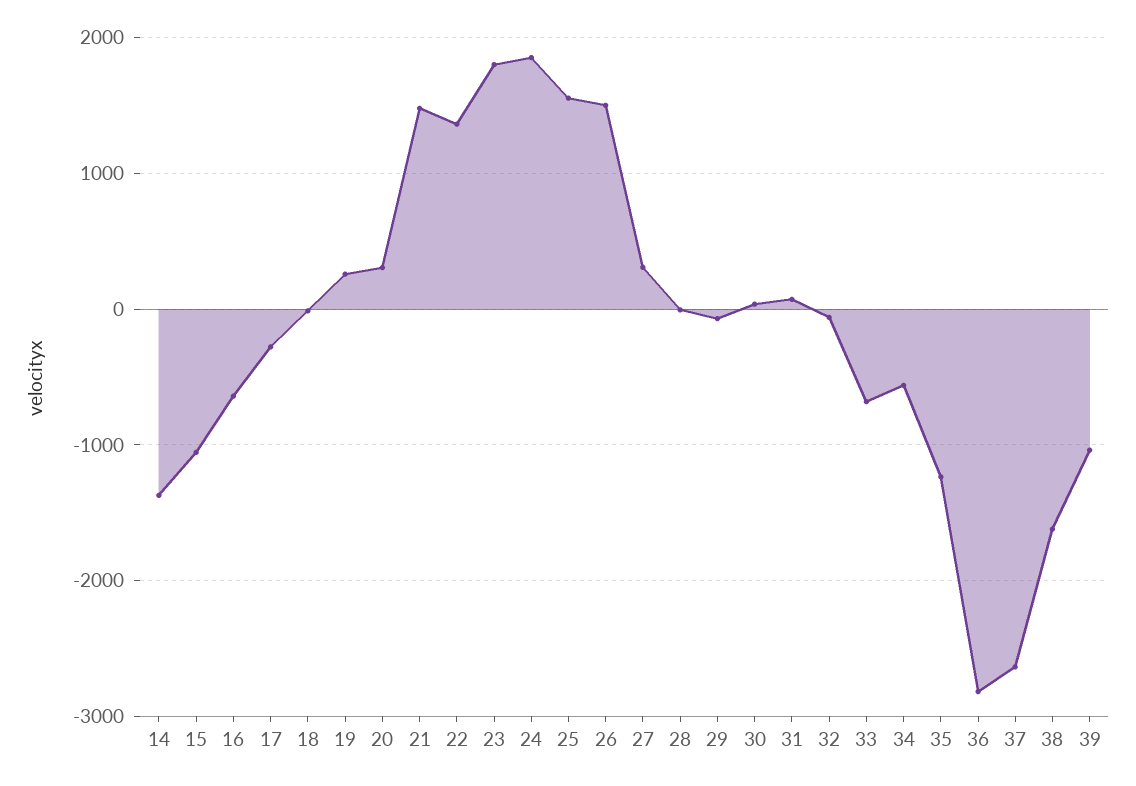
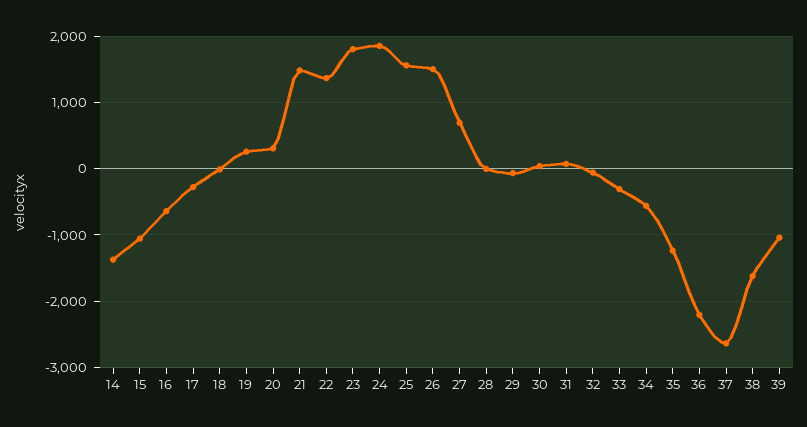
27: 300 -> 700
33: -700 -> -300
36: -2800 -> -2200

